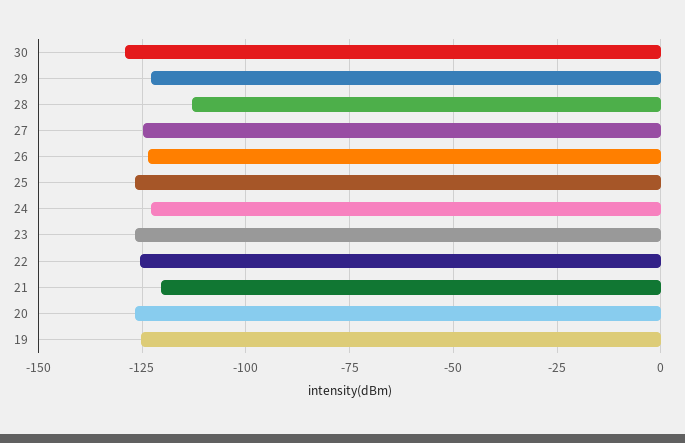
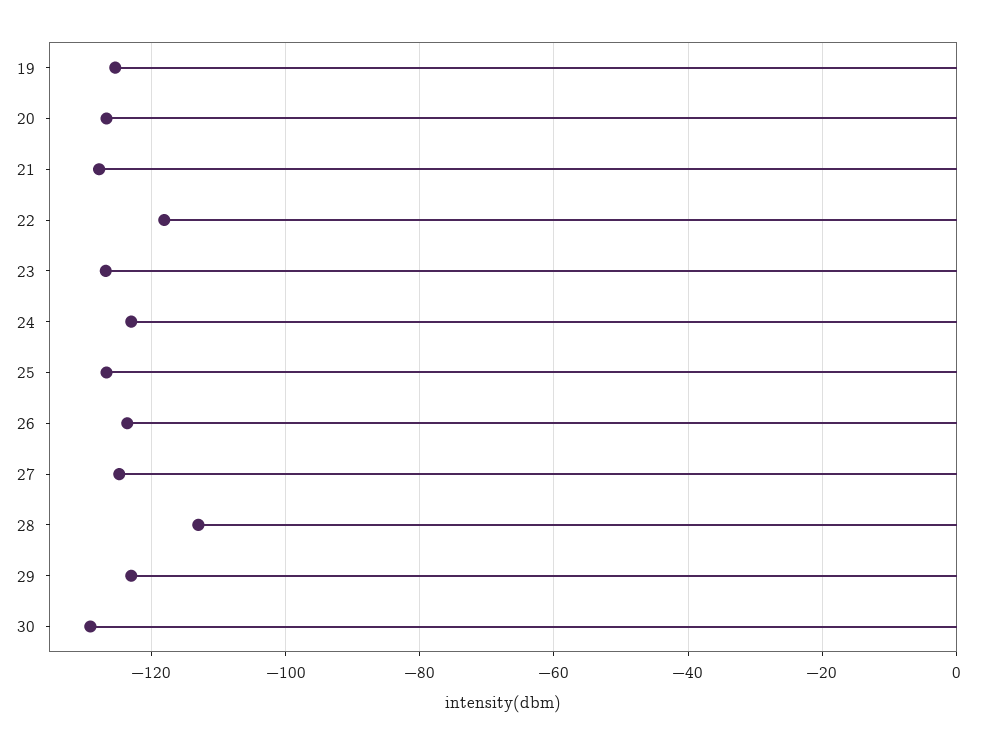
22: -125 -> -118
21: -120 -> -128

